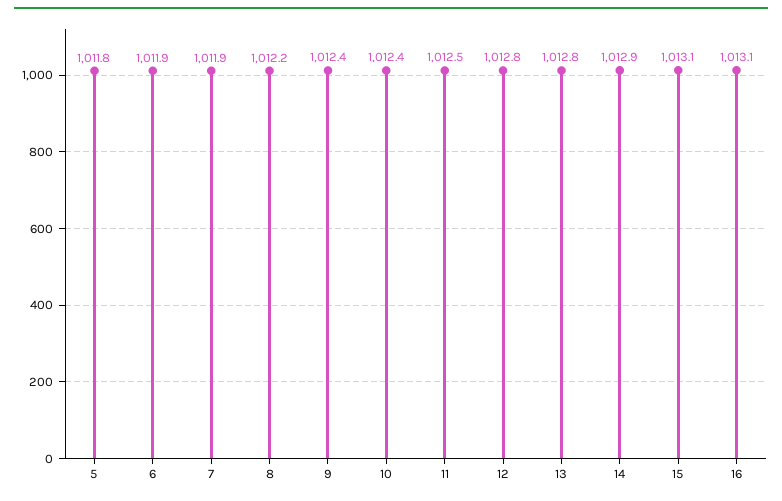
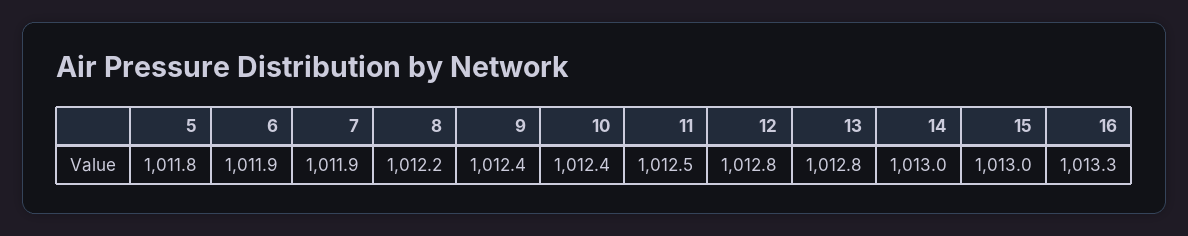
14: 1012.9 -> 1013
15: 1013.1 -> 1013
16: 1013.1 -> 1013.3

